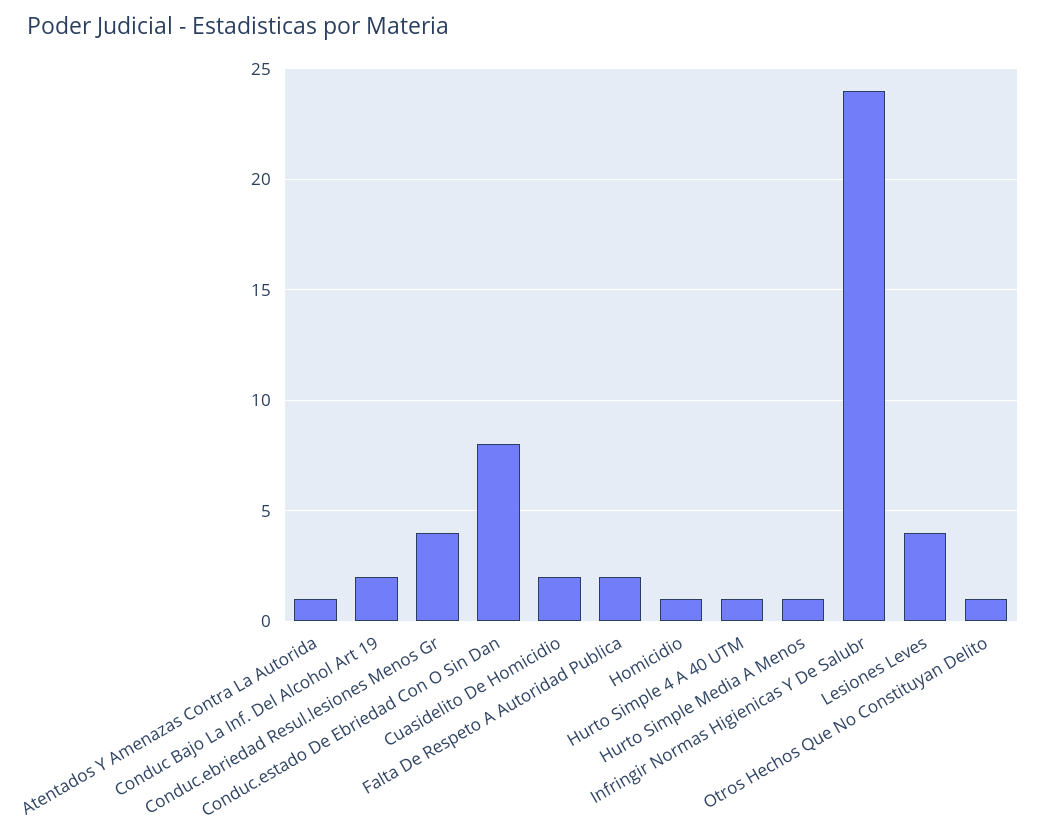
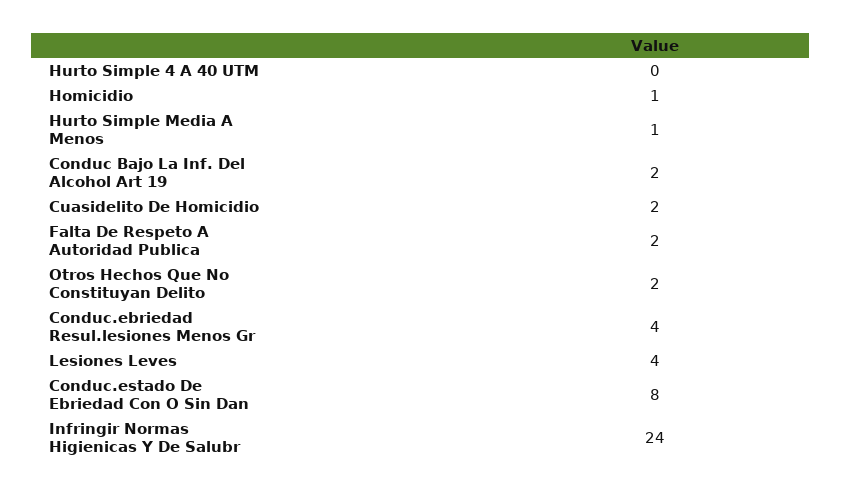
Atentados Y Amenazas Contra La Autorida: 1 -> none
Hurto Simple 4 A 40 UTM: 1 -> 0
Otros Hechos Que No Constituyan Delito: 1 -> 2

